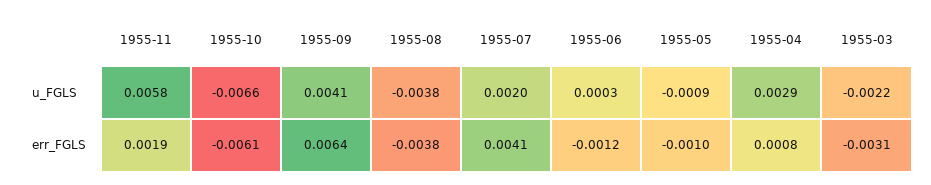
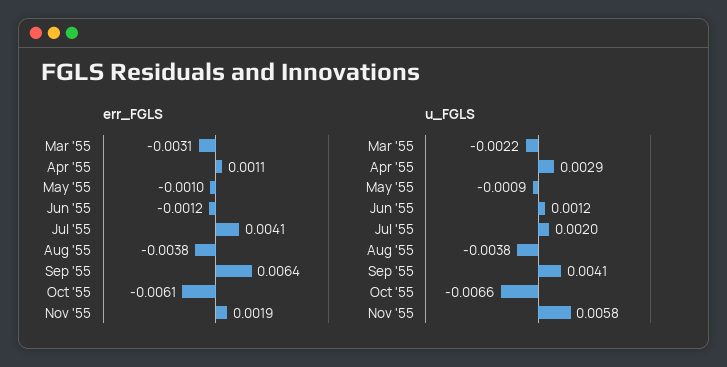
u_FGLS, 1955-06: 0.0003 -> 0.0012
err_FGLS, 1955-04: 0.0008 -> 0.0011

